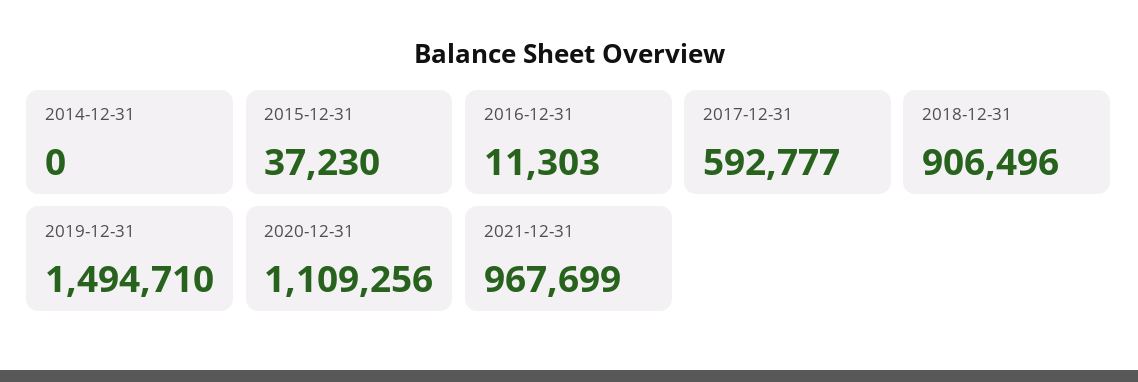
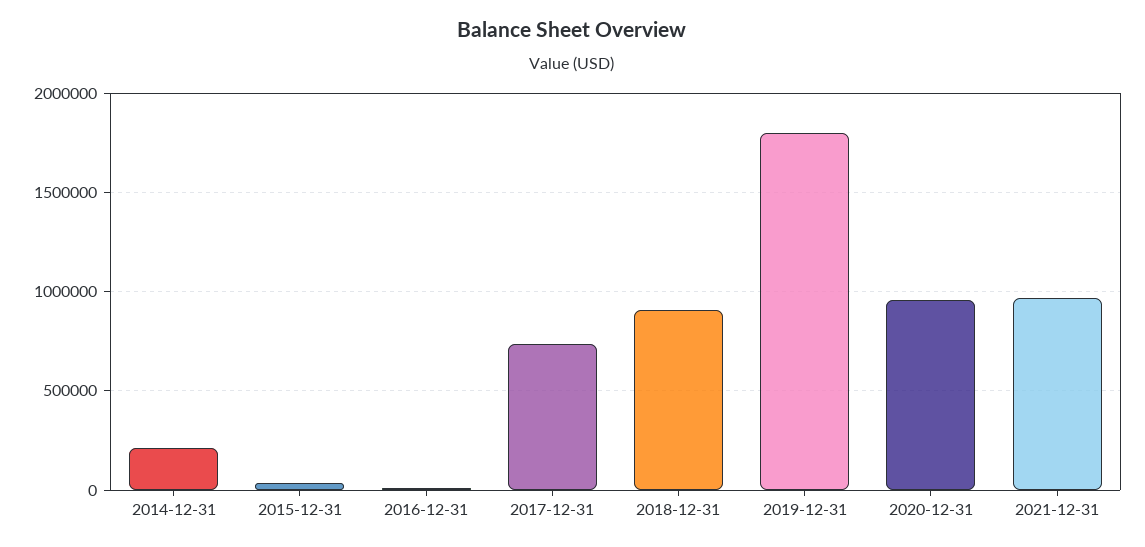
2014-12-31: 0 -> 200000
2017-12-31: 592777 -> 750000
2019-12-31: 1494710 -> 1800000
2020-12-31: 1109256 -> 950000

